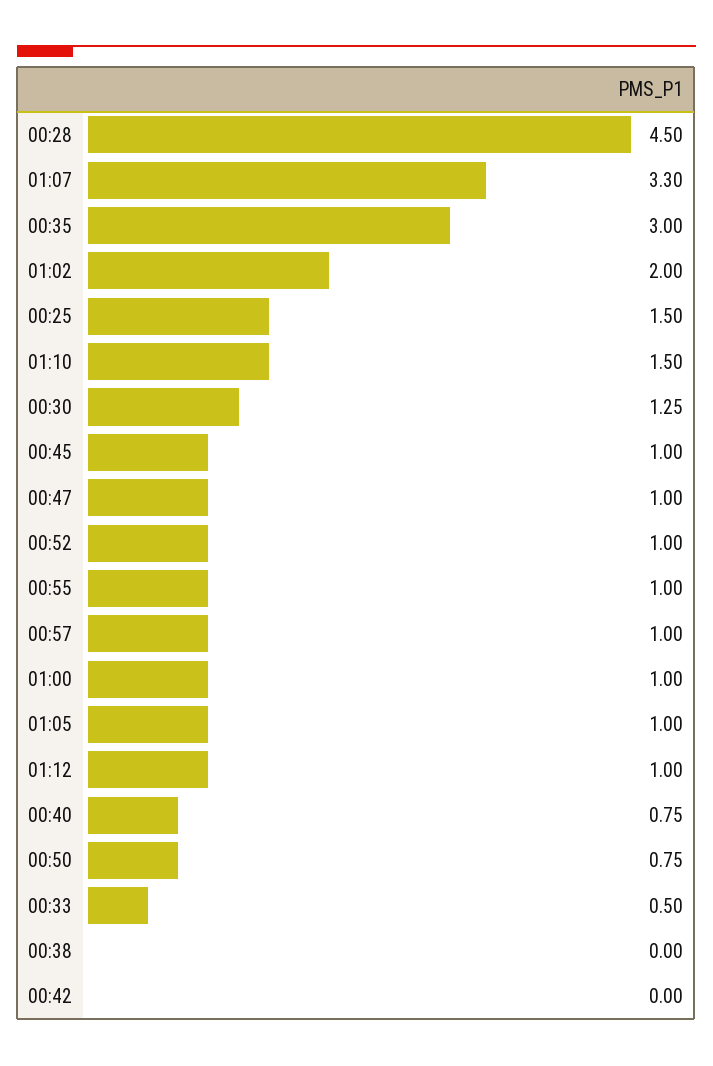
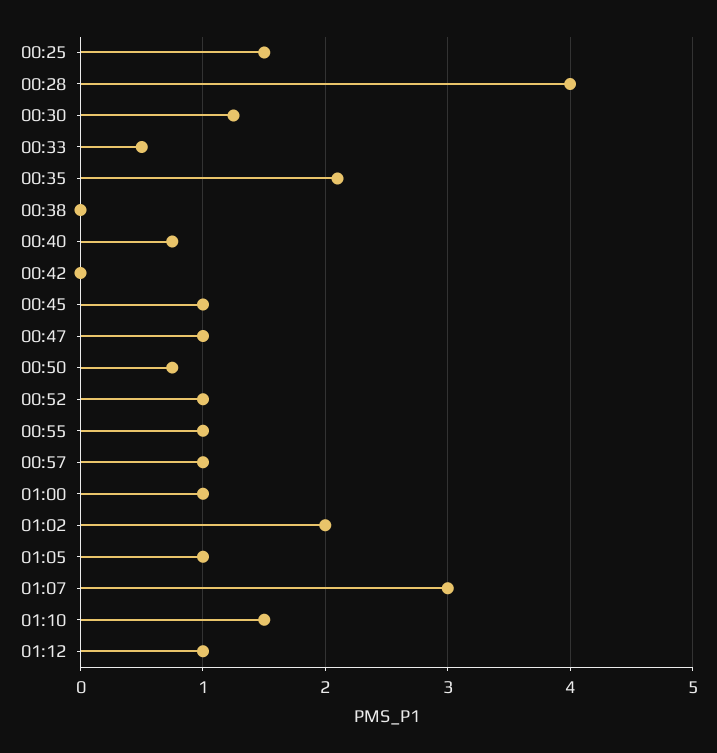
00:28: 4.5 -> 4
01:07: 3.3 -> 3
00:35: 3 -> 2.1

